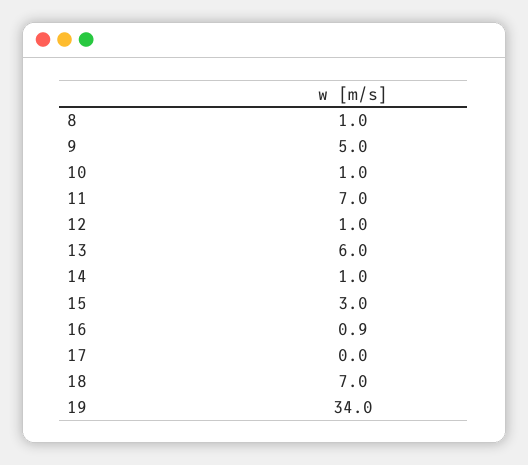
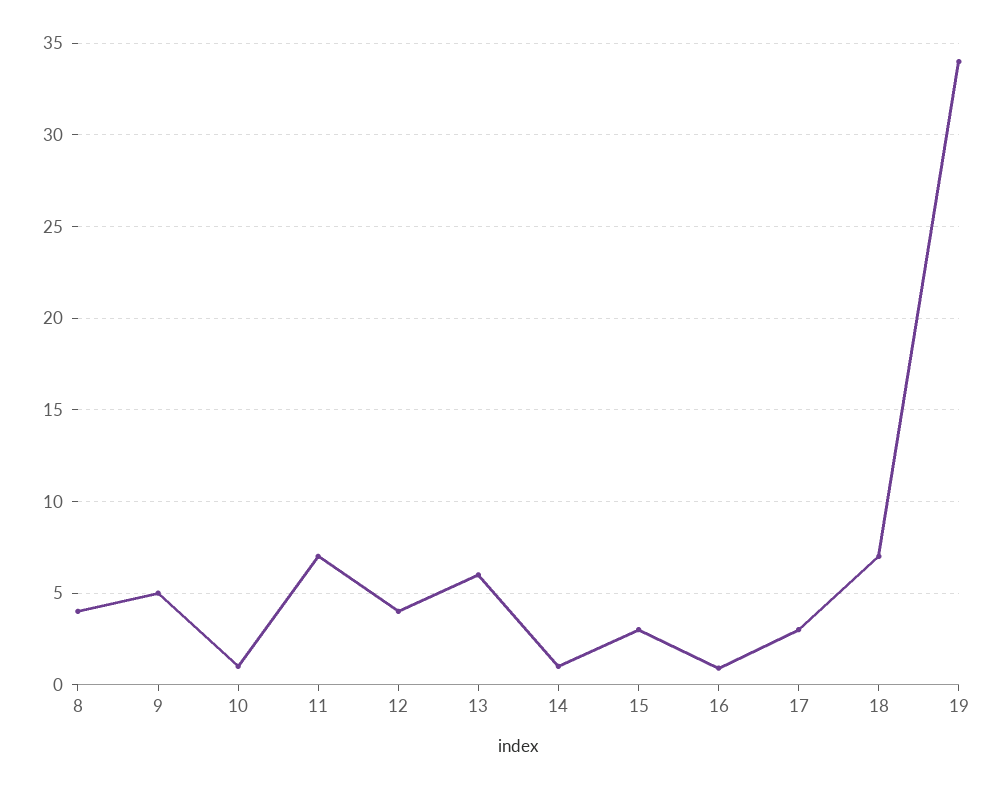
8: 1 -> 4
12: 1 -> 4
17: 0 -> 3

